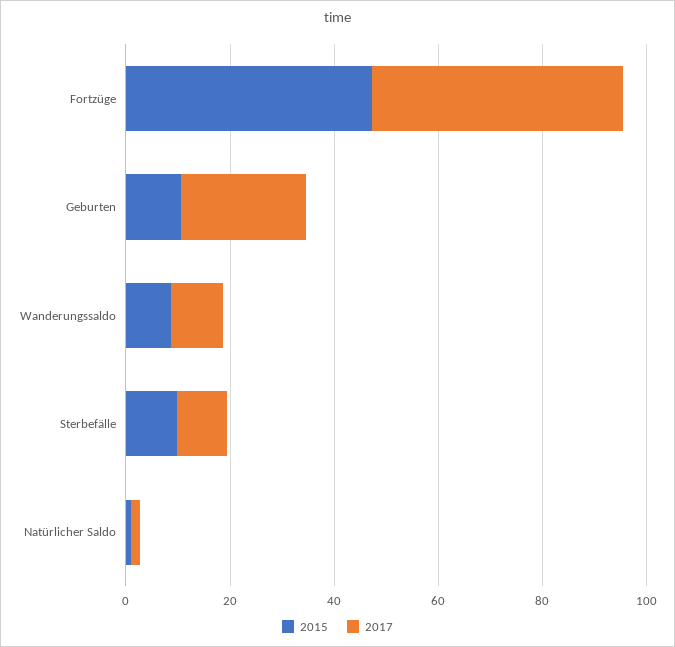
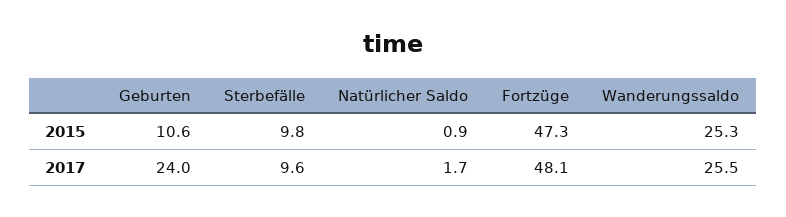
2015, Wanderungssaldo: 10 -> 25.3
2017, Wanderungssaldo: 10 -> 25.5

